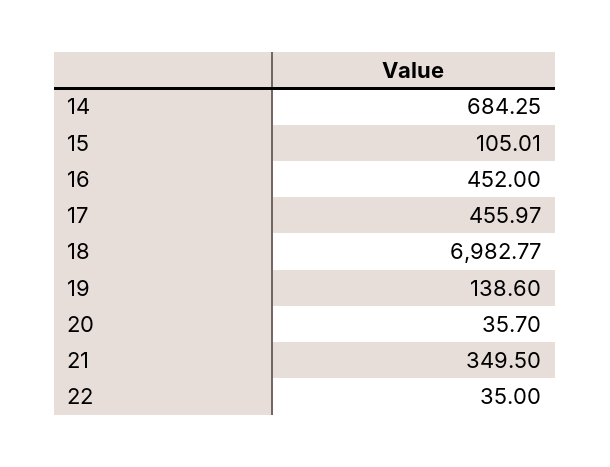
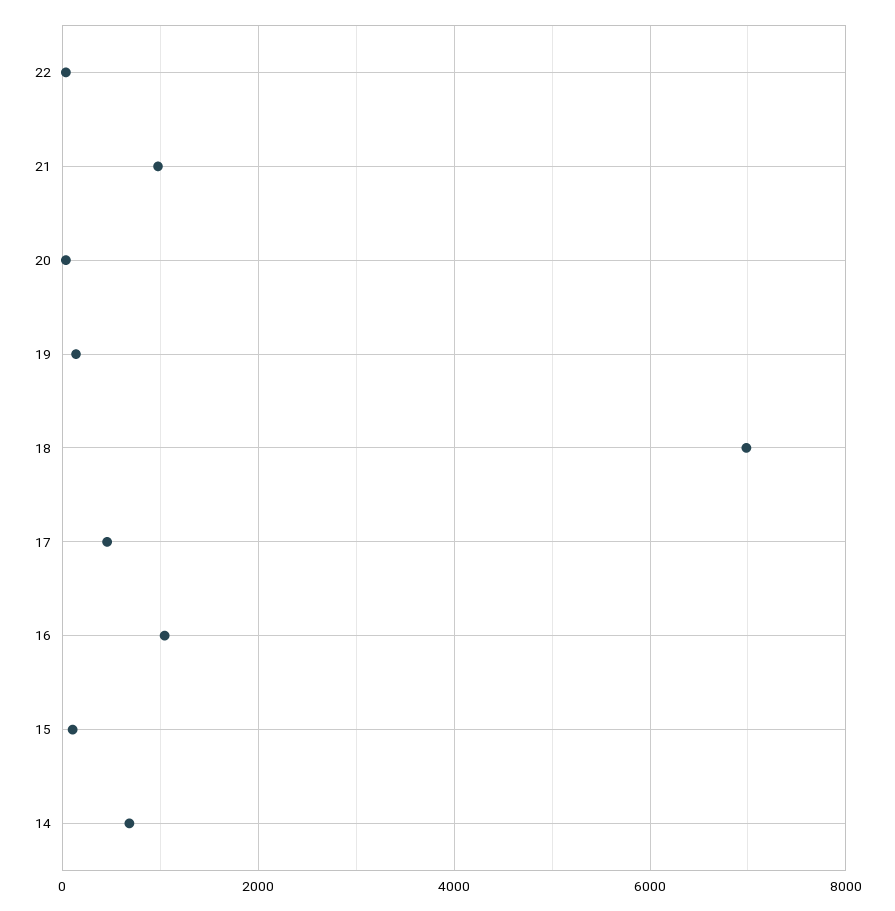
16: 452 -> 1000
21: 349.5 -> 1000

